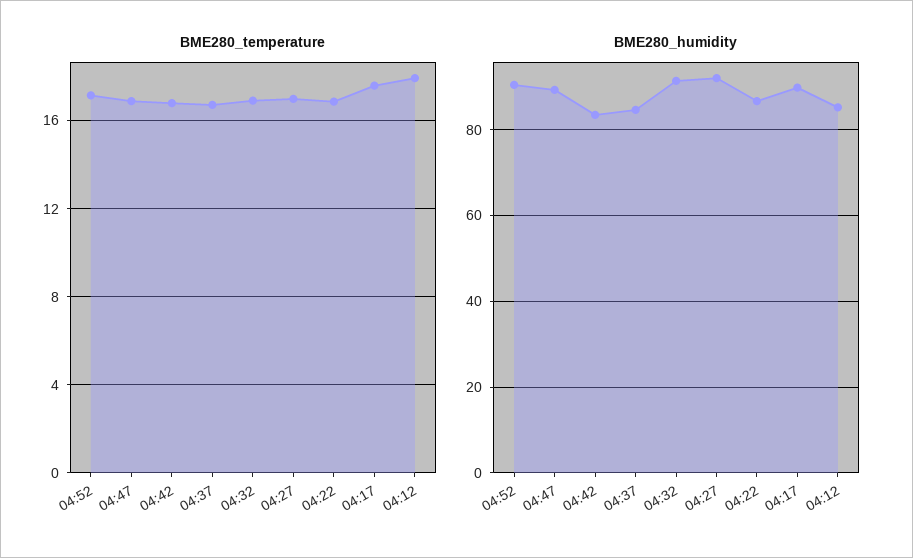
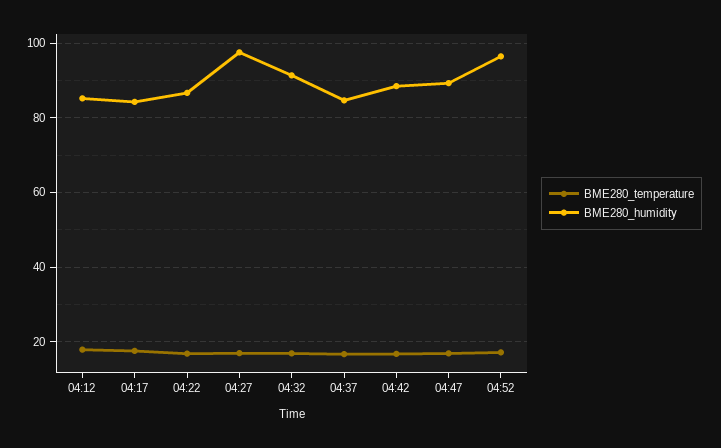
BME280_humidity, 04:52: 90 -> 96
BME280_humidity, 04:42: 84 -> 88
BME280_humidity, 04:27: 92 -> 98
BME280_humidity, 04:17: 90 -> 84

